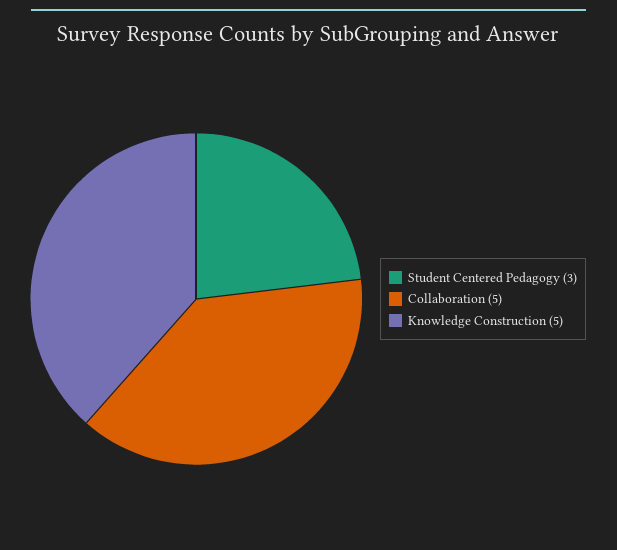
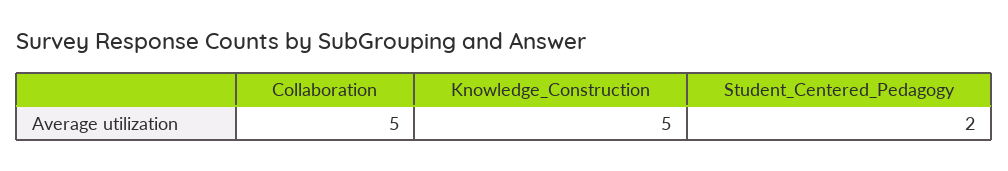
Student Centered Pedagogy: 3 -> 2

